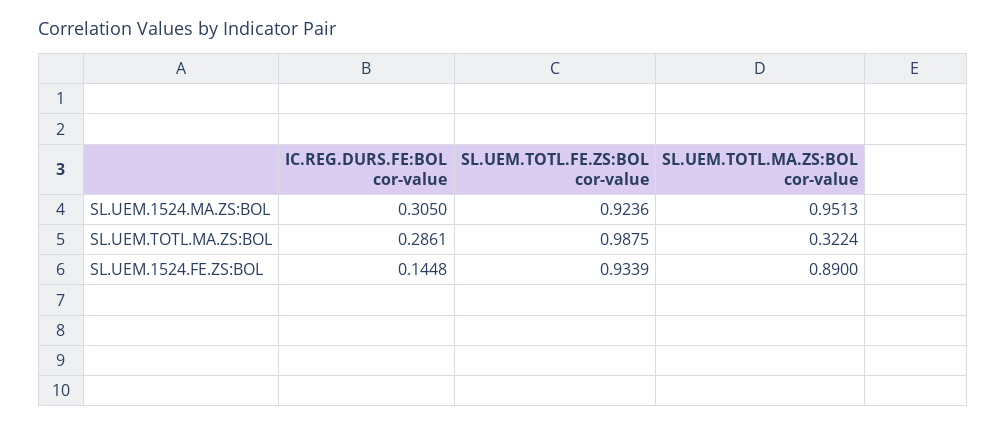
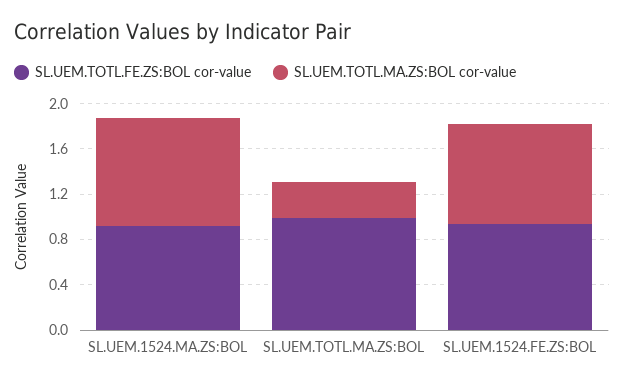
IC.REG.DURS.FE:BOL cor-value, SL.UEM.1524.MA.ZS:BOL: 0.305 -> none
IC.REG.DURS.FE:BOL cor-value, SL.UEM.TOTL.MA.ZS:BOL: 0.2861 -> none
IC.REG.DURS.FE:BOL cor-value, SL.UEM.1524.FE.ZS:BOL: 0.1448 -> none

